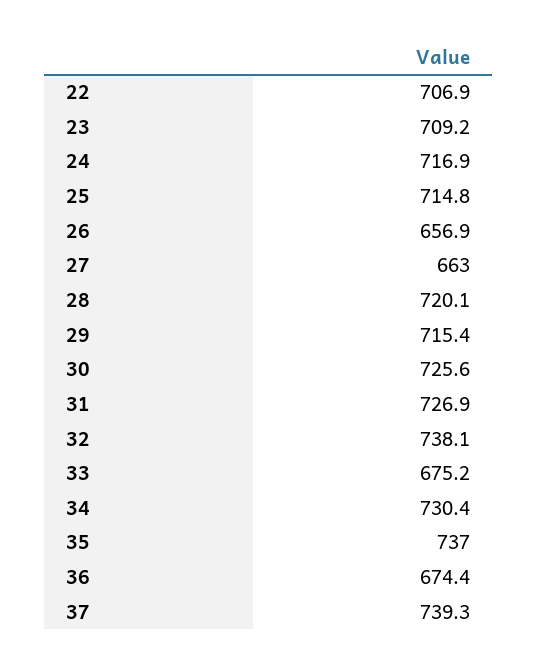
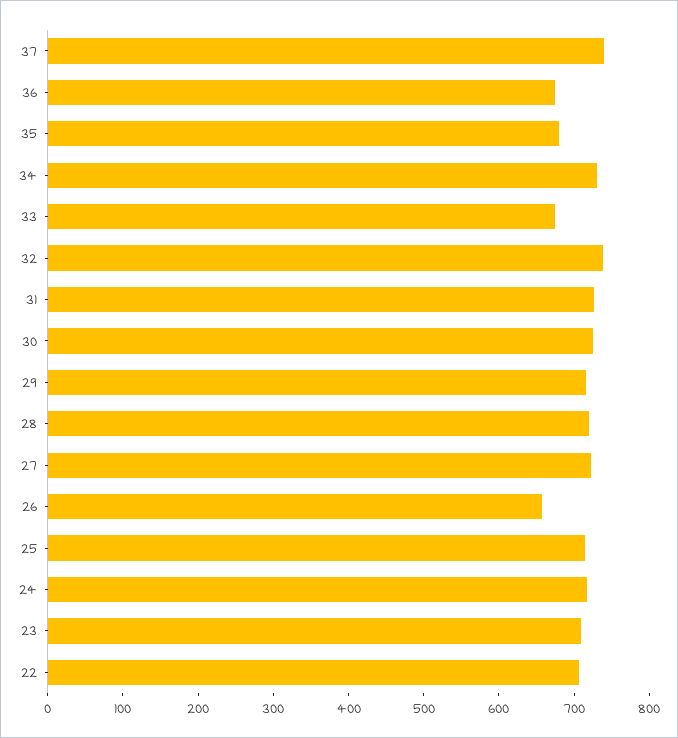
27: 663 -> 720
35: 737 -> 680

